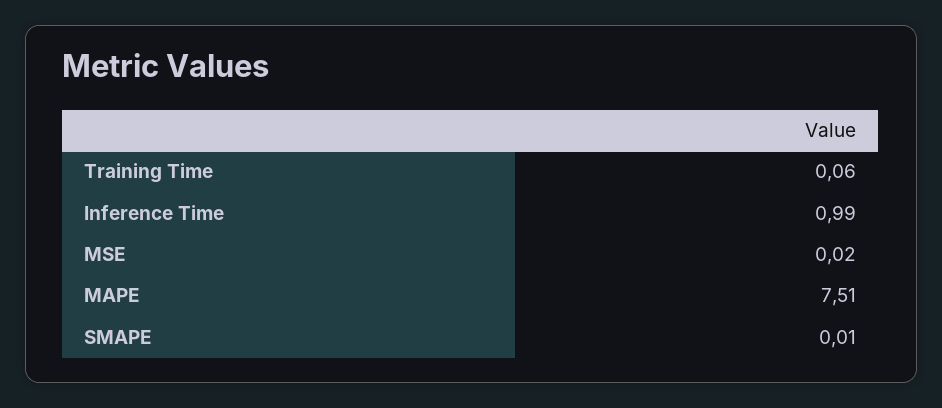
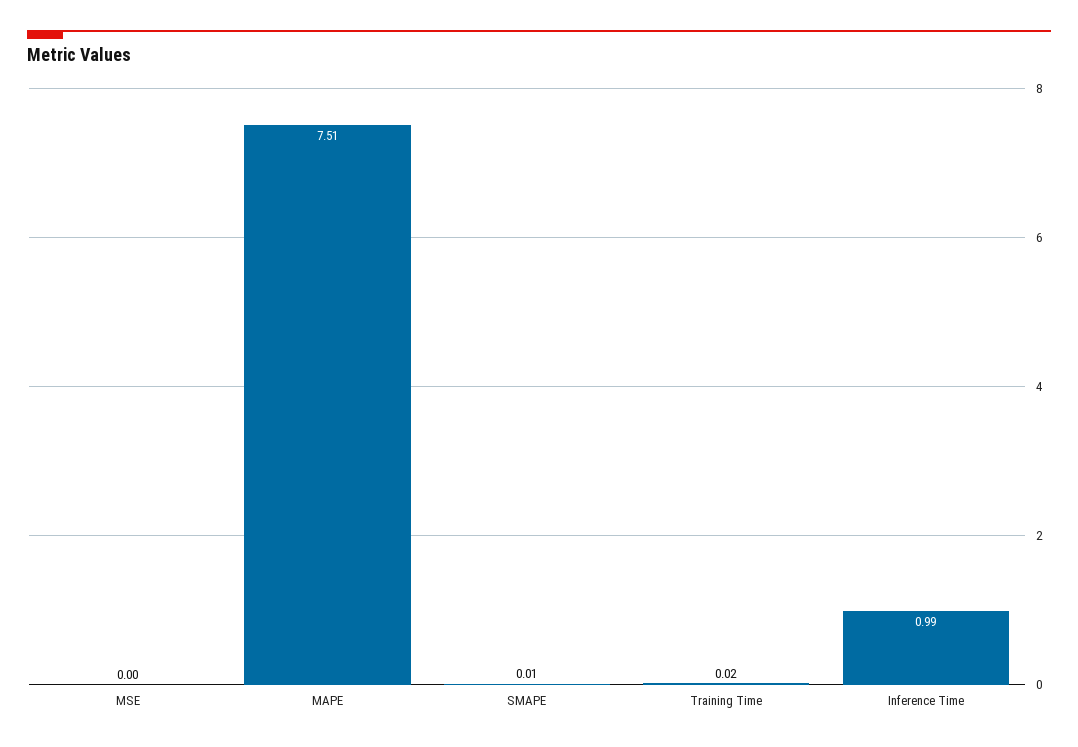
Training Time: 0.06 -> 0.02
MSE: 0.02 -> 0

